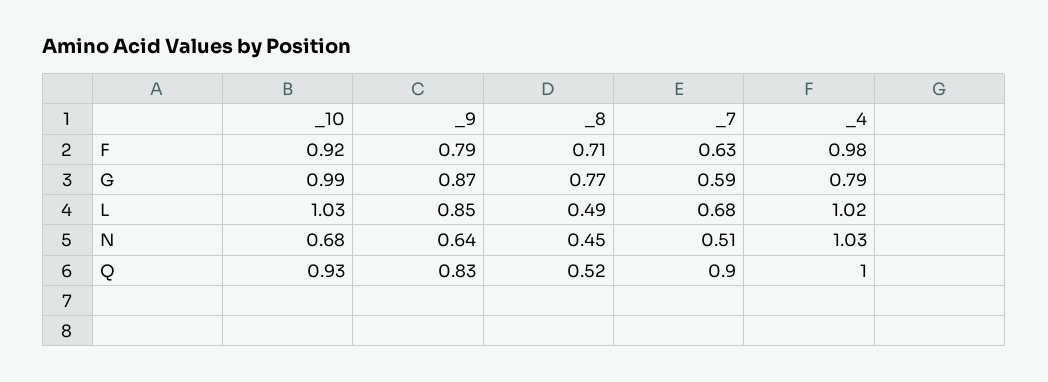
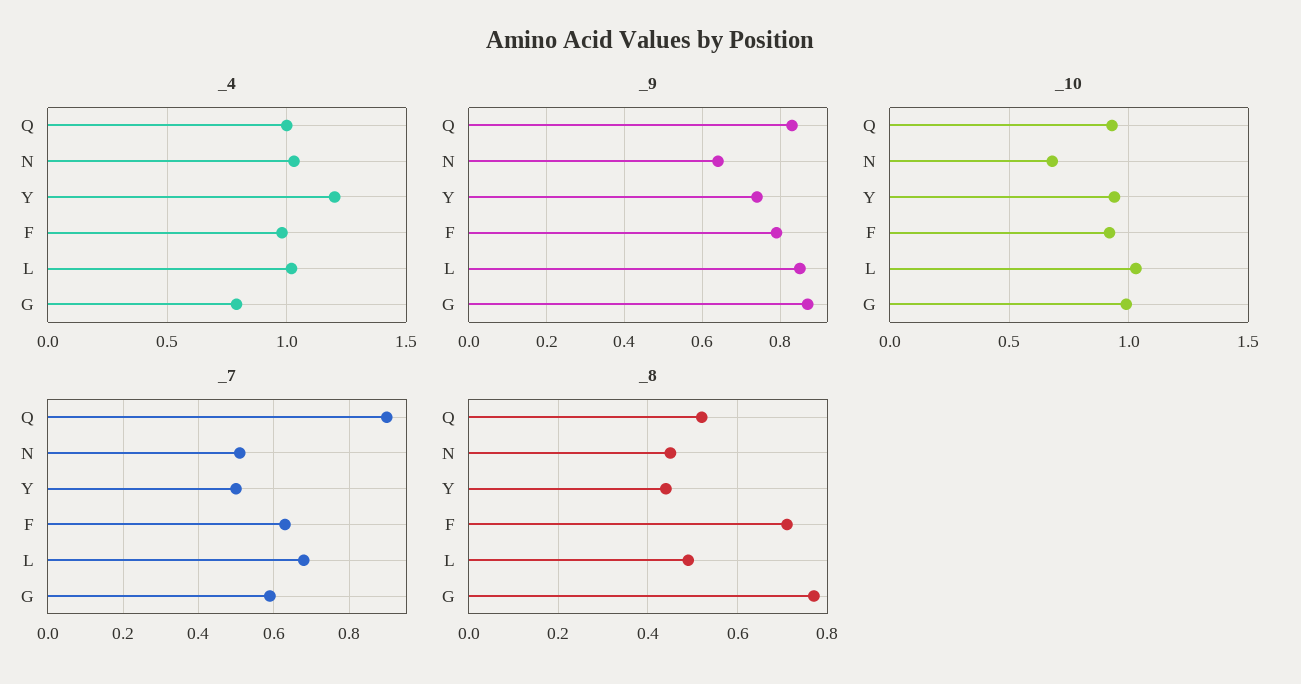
_4, Y: none -> 1.2
_9, Y: none -> 0.75
_10, Y: none -> 0.95
_7, Y: none -> 0.5
_8, Y: none -> 0.45

